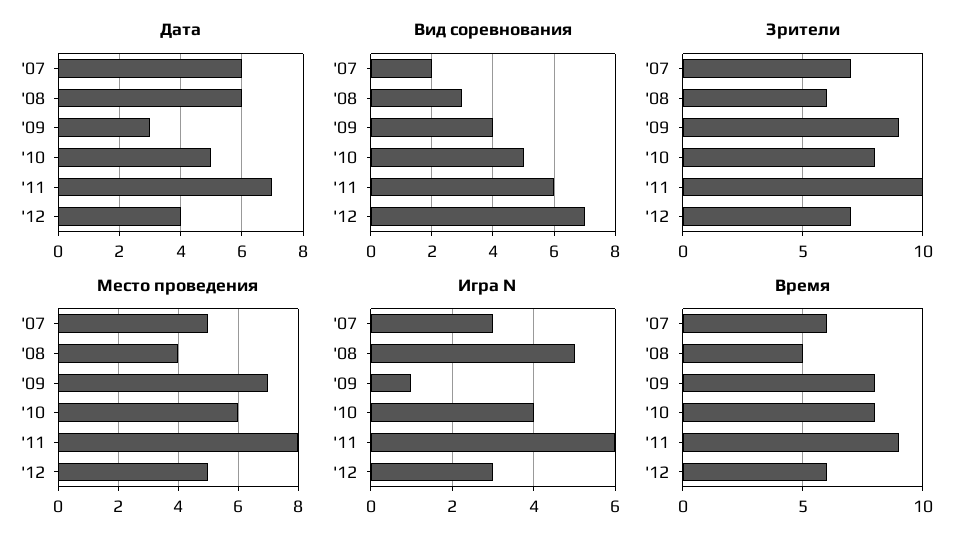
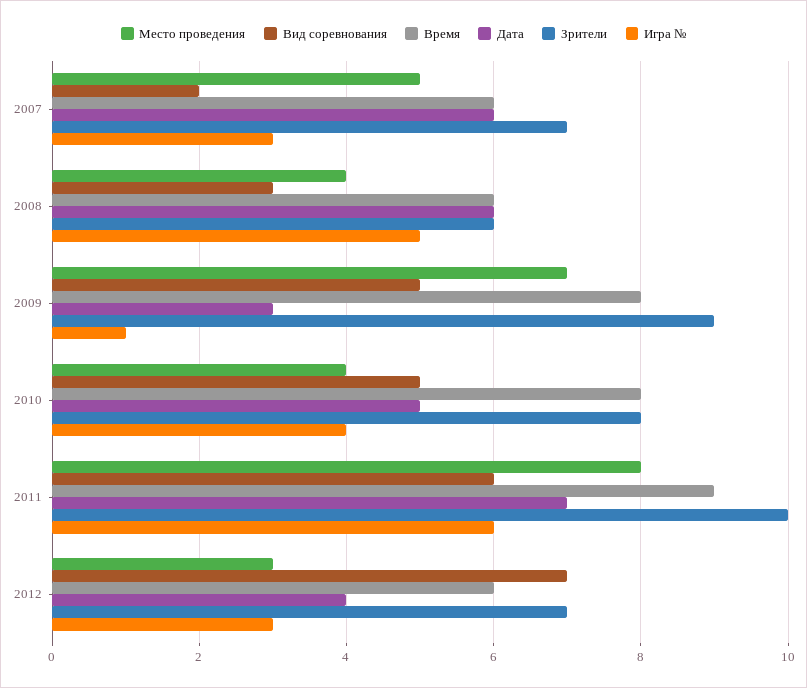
Вид соревнования, '09: 4 -> 5
Место проведения, '10: 6 -> 4
Место проведения, '12: 5 -> 3
Время, '08: 5 -> 6

